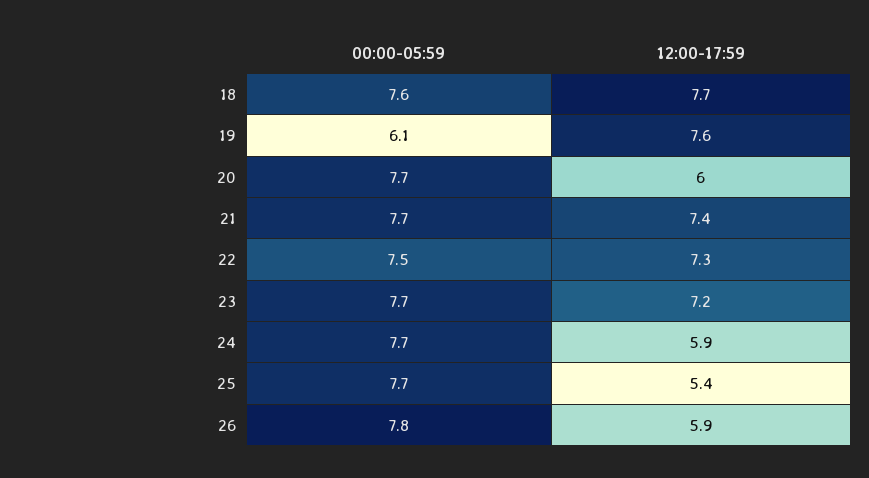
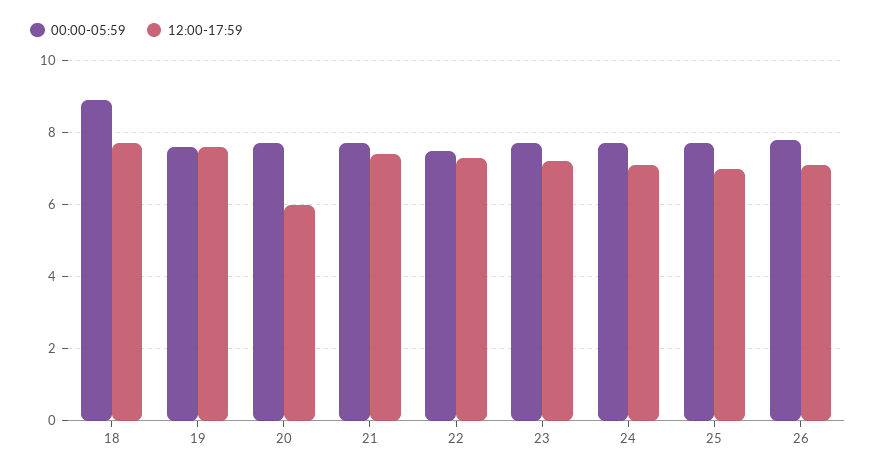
00:00-05:59, 18: 7.6 -> 9
00:00-05:59, 19: 6.1 -> 7.5
12:00-17:59, 24: 5.9 -> 7
12:00-17:59, 25: 5.4 -> 7
12:00-17:59, 26: 5.9 -> 7

